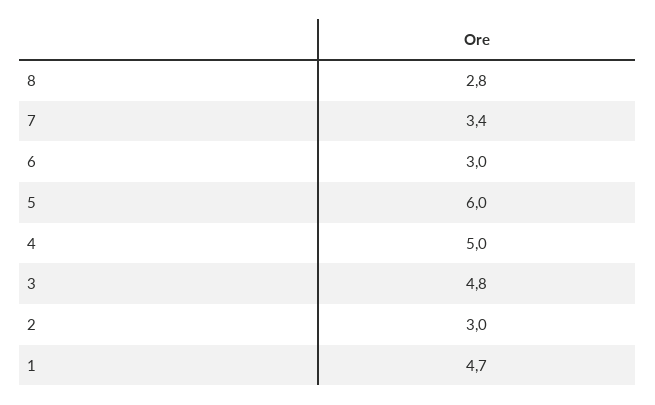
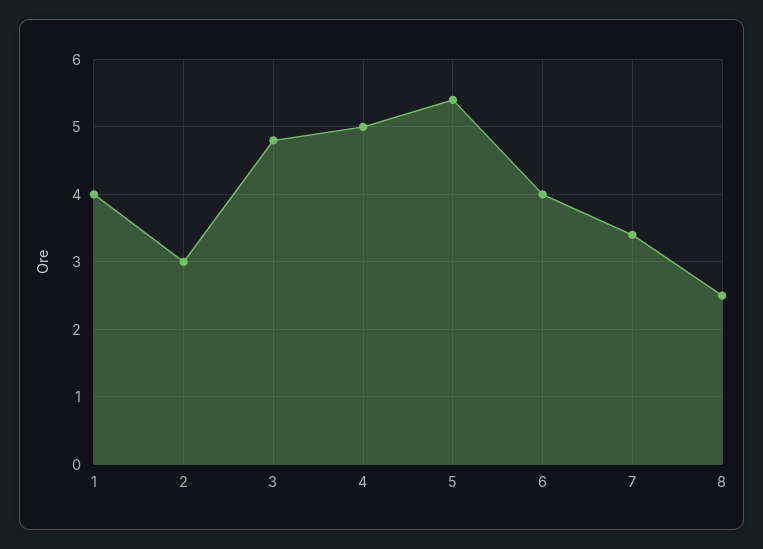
8: 2.8 -> 2.5
6: 3 -> 4
5: 6 -> 5.4
1: 4.7 -> 4

